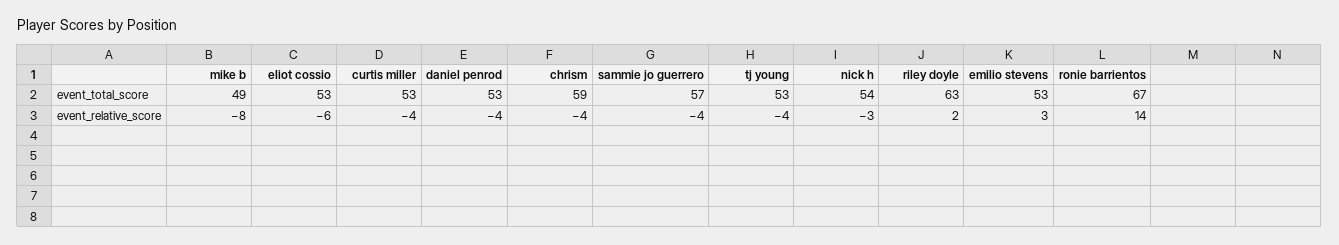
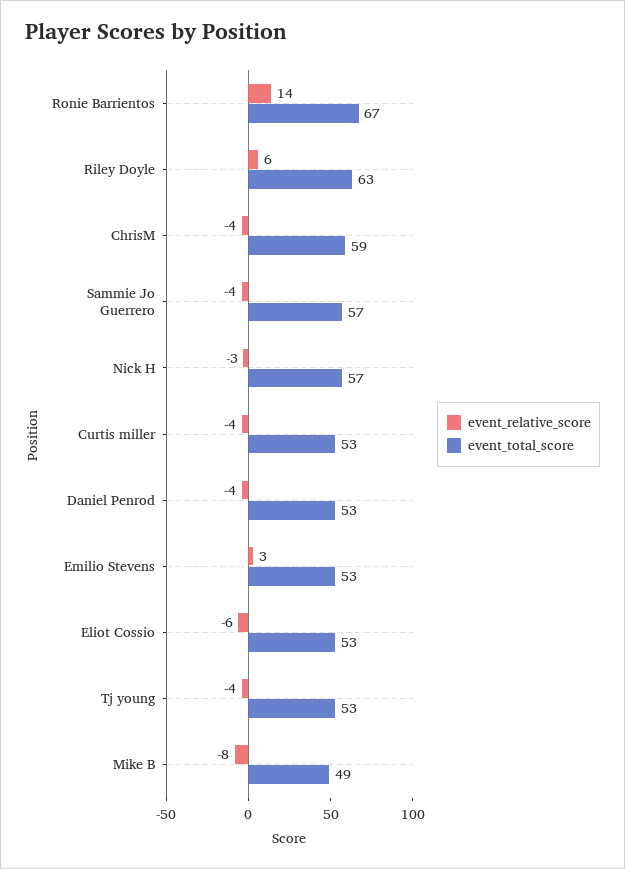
event_total_score, nick h: 54 -> 57
event_relative_score, riley doyle: 2 -> 6

